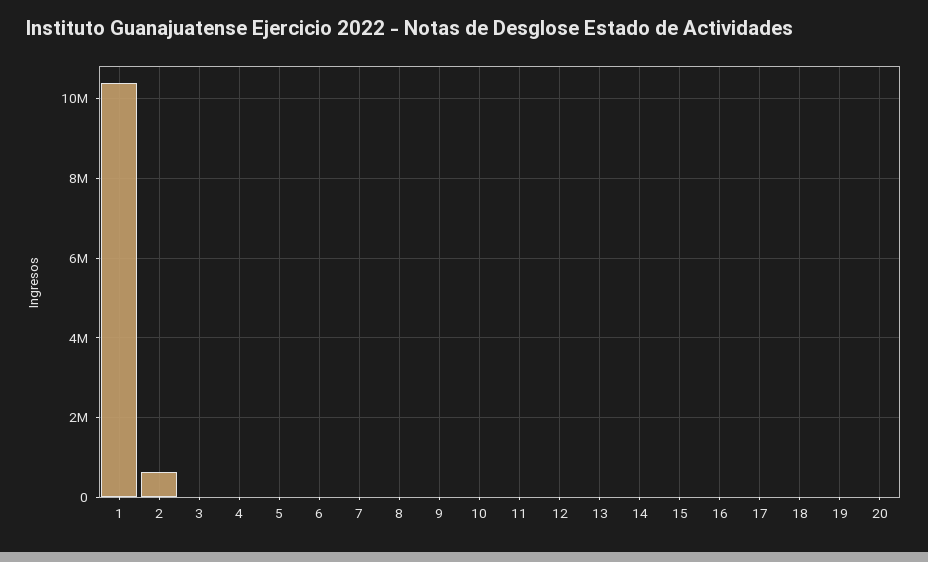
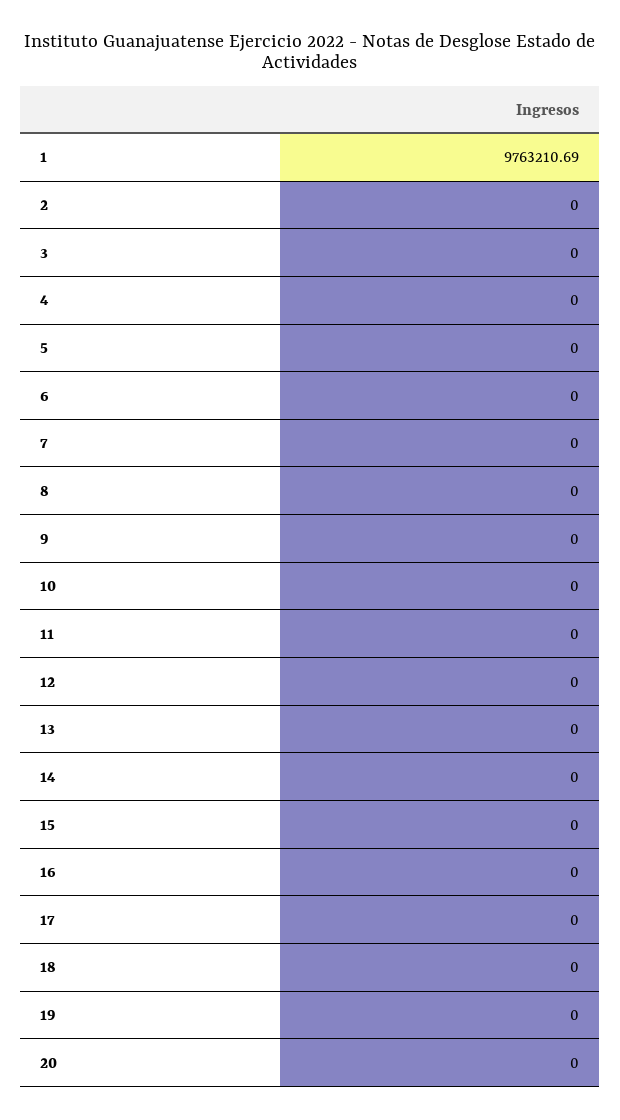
1: 10400000 -> 9763210.69
2: 600000 -> 0

